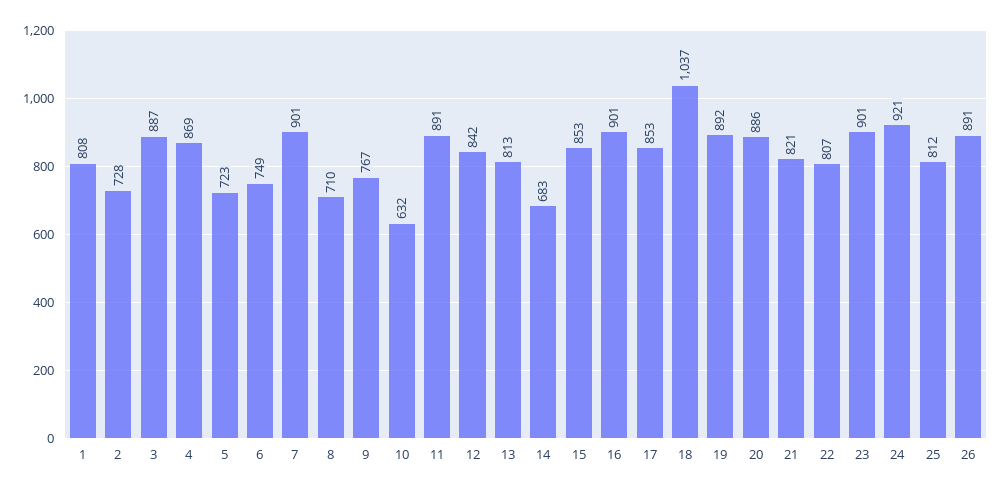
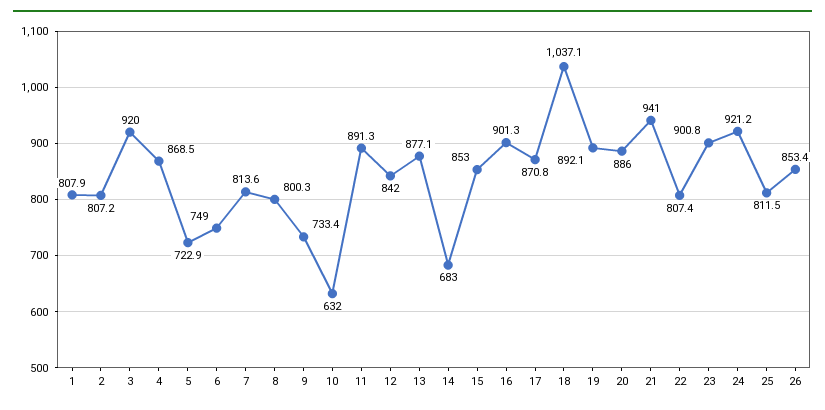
2: 728 -> 807.2
3: 887 -> 920
7: 901 -> 813.6
8: 710 -> 800.3
9: 767 -> 733.4
13: 813 -> 877.1
17: 853 -> 870.8
21: 821 -> 941
26: 891 -> 853.4

